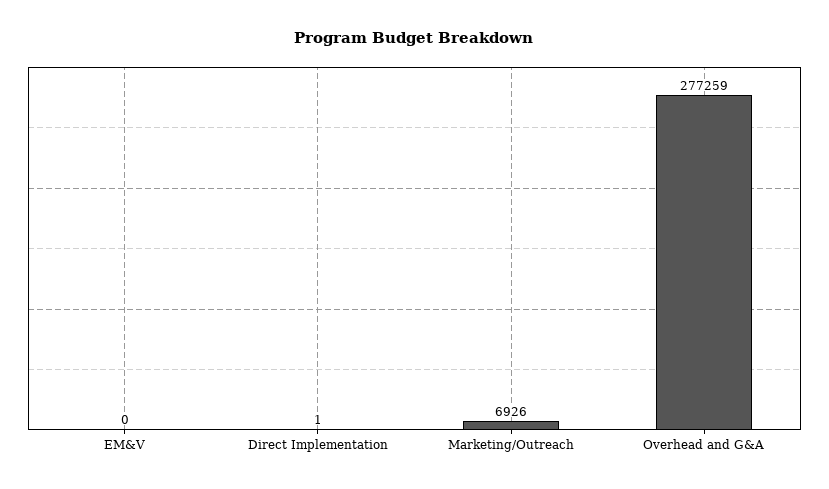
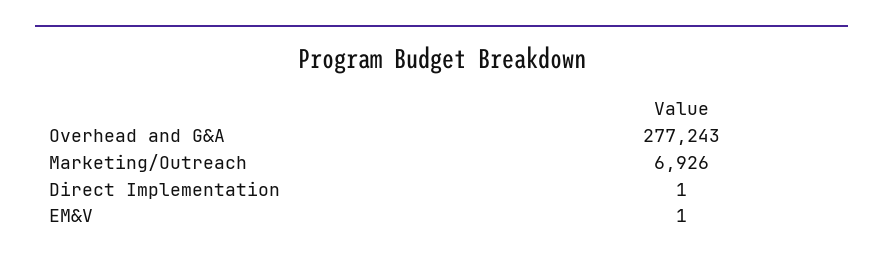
EM&V: 0 -> 1
Overhead and G&A: 277259 -> 277243

